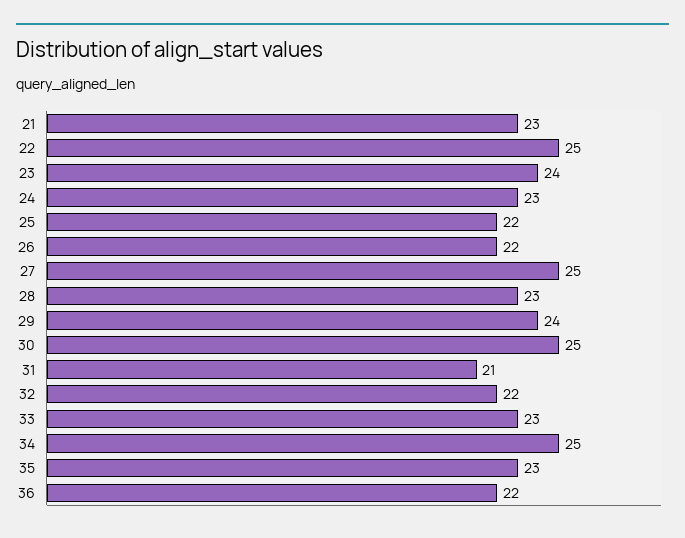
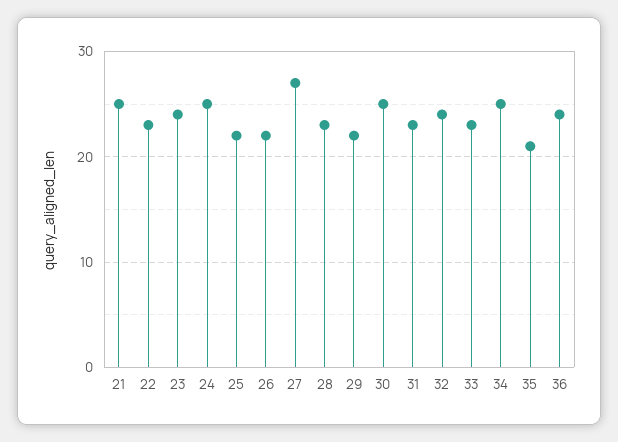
21: 23 -> 25
22: 25 -> 23
24: 23 -> 25
27: 25 -> 27
29: 24 -> 22
31: 21 -> 23
32: 22 -> 24
35: 23 -> 21
36: 22 -> 24

